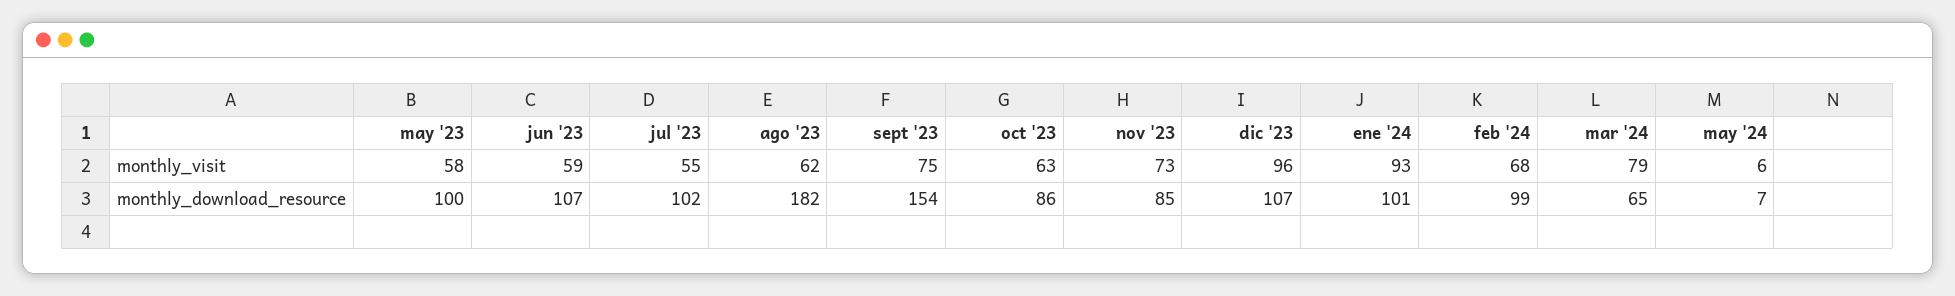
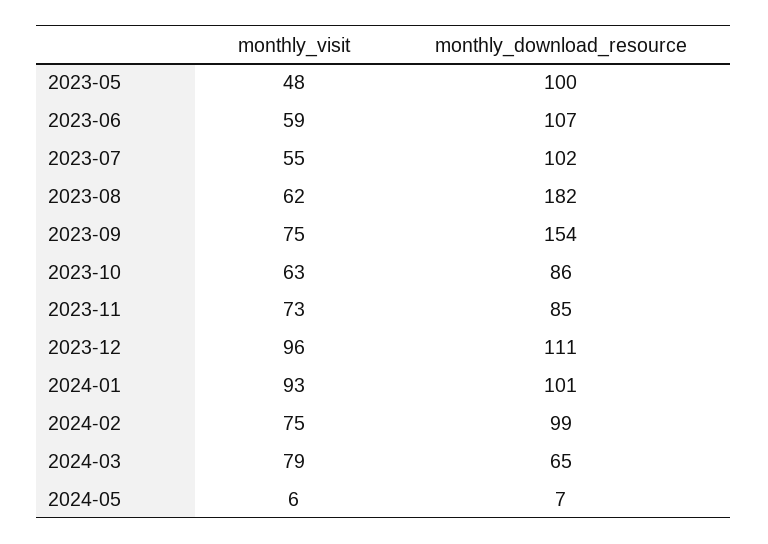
may '23, monthly_visit: 58 -> 48
feb '24, monthly_visit: 68 -> 75
dic '23, monthly_download_resource: 107 -> 111

